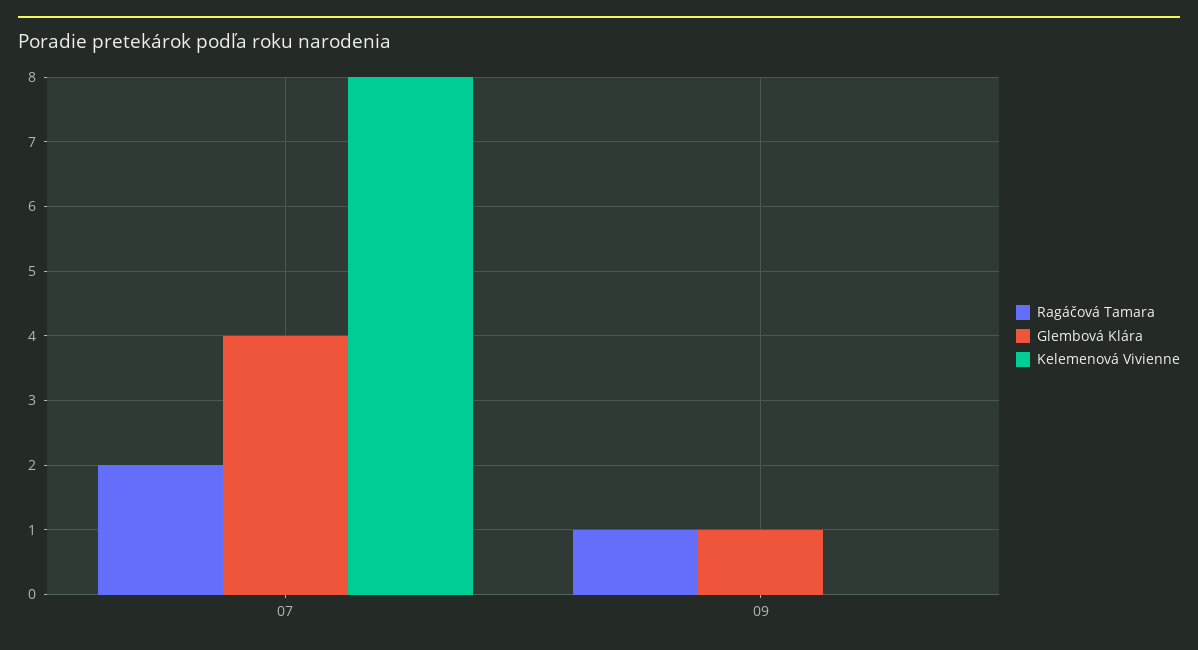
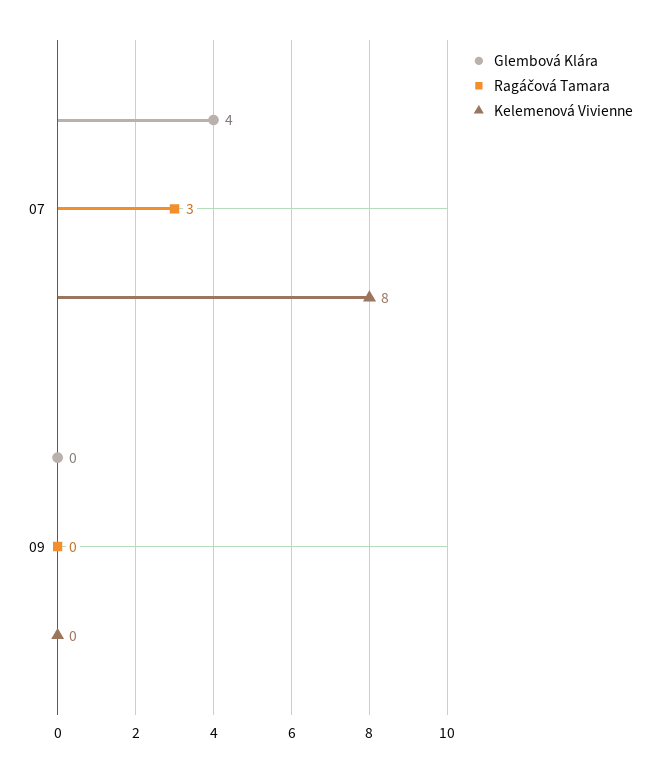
Ragáčová Tamara, 07: 2 -> 3
Ragáčová Tamara, 09: 1 -> 0
Glembová Klára, 09: 1 -> 0

